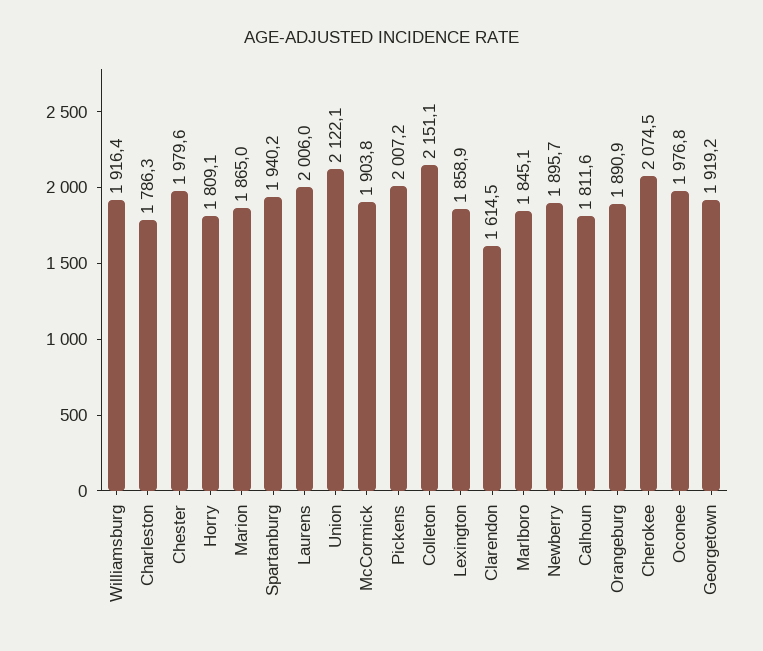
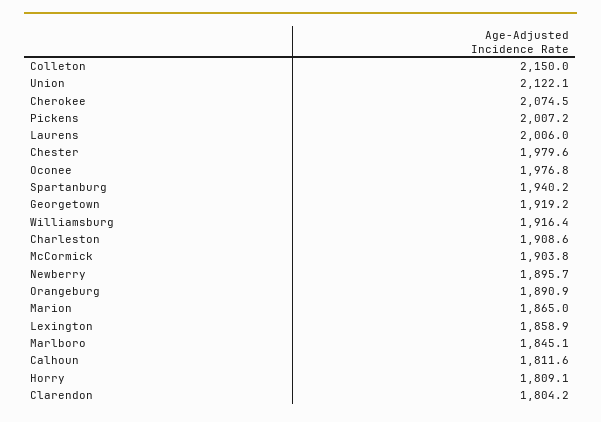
Charleston: 1786.3 -> 1908.6
Colleton: 2151.1 -> 2150
Clarendon: 1614.5 -> 1804.2

